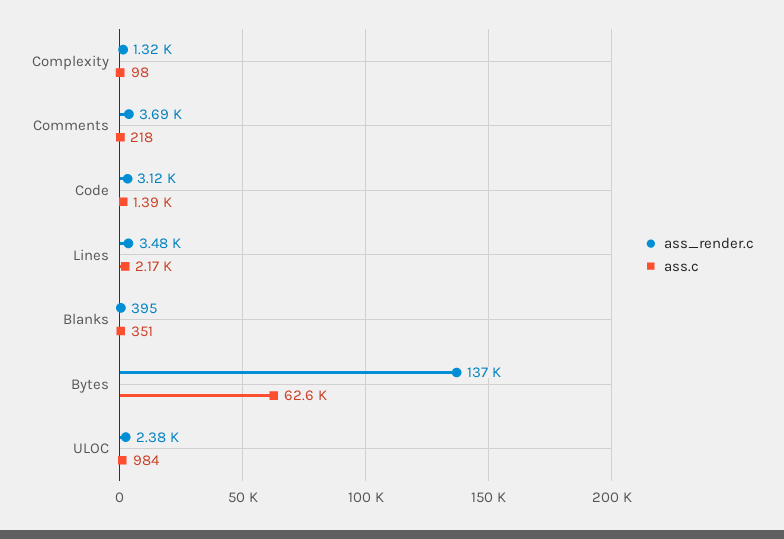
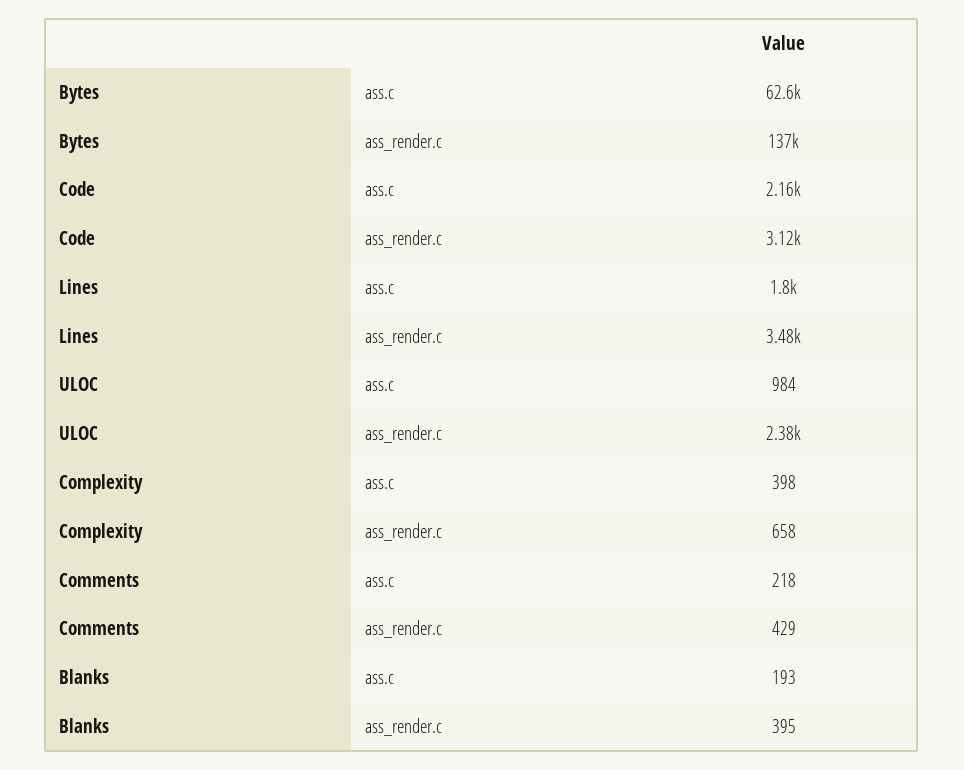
ass_render.c, Complexity: 1320 -> 658
ass.c, Complexity: 98 -> 398
ass_render.c, Comments: 3690 -> 429
ass.c, Code: 1390 -> 2160
ass.c, Lines: 2170 -> 1800
ass.c, Blanks: 351 -> 193

